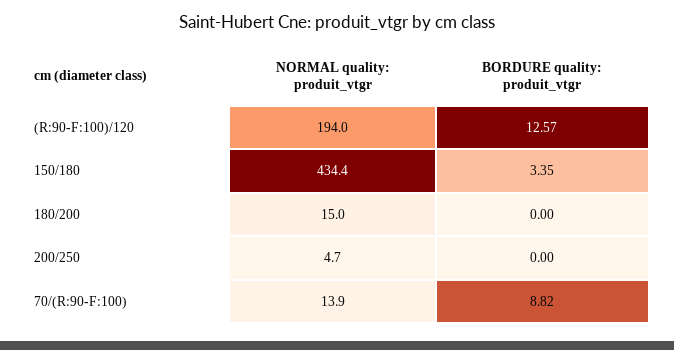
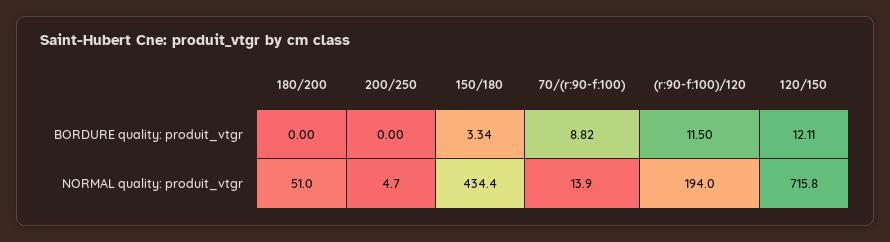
BORDURE quality: produit_vtgr, (R:90-F:100)/120: 12.57 -> 11.5
BORDURE quality: produit_vtgr, 150/180: 3.35 -> 3.34
NORMAL quality: produit_vtgr, 180/200: 15 -> 51
BORDURE quality: produit_vtgr, 120/150: none -> 12.11
NORMAL quality: produit_vtgr, 120/150: none -> 715.8

